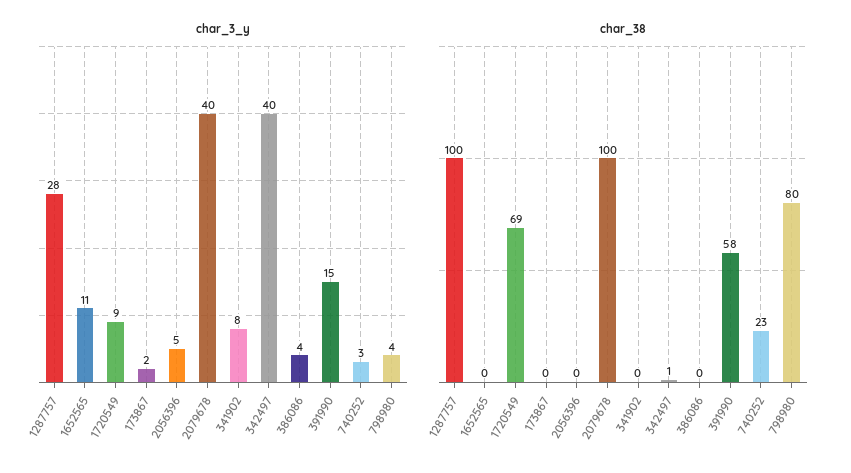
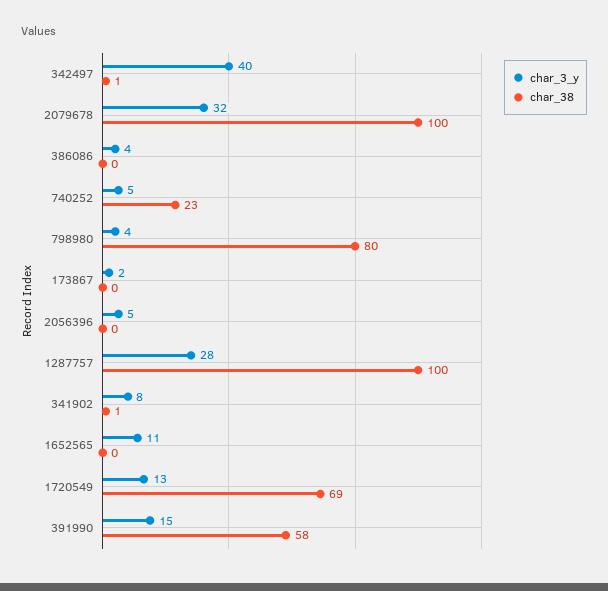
char_3_y, 1720549: 9 -> 13
char_3_y, 2079678: 40 -> 32
char_3_y, 740252: 3 -> 5
char_38, 341902: 0 -> 1

